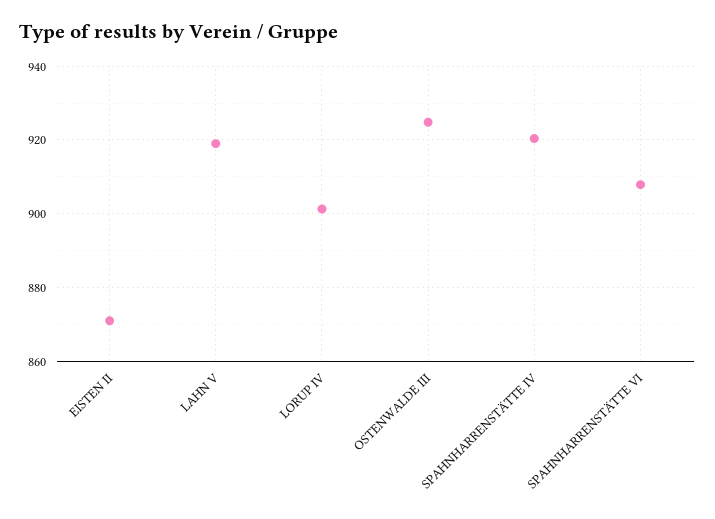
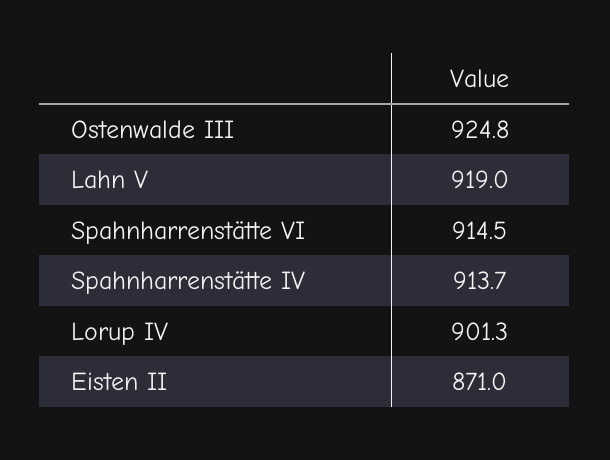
SPAHNHARRENSTÄTTE IV: 920 -> 913.7
SPAHNHARRENSTÄTTE VI: 908 -> 914.5

